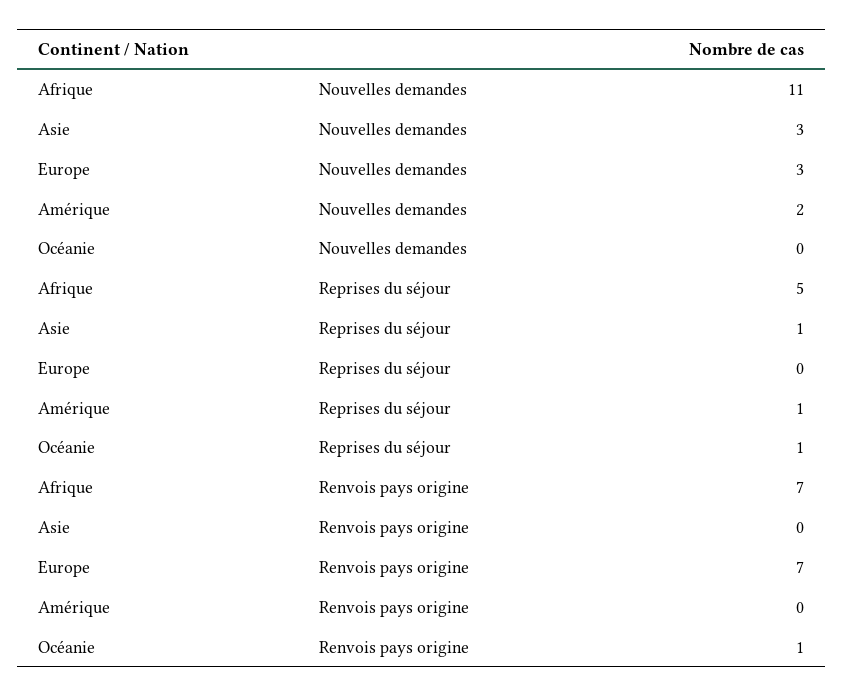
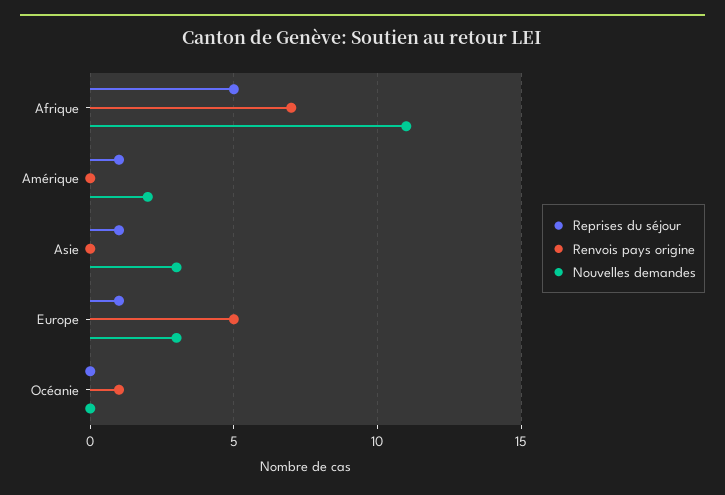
Reprises du séjour, Europe: 0 -> 1
Reprises du séjour, Océanie: 1 -> 0
Renvois pays origine, Europe: 7 -> 5

